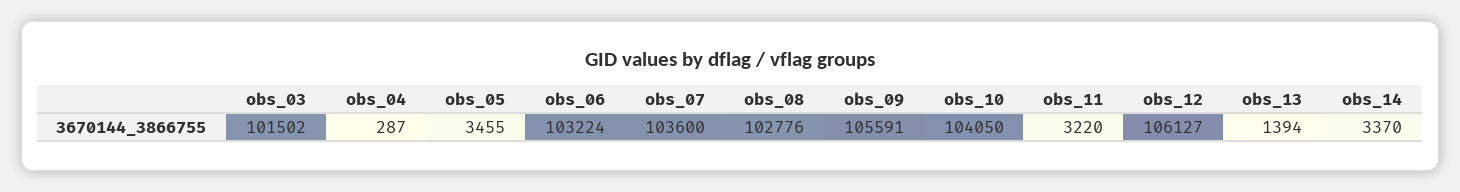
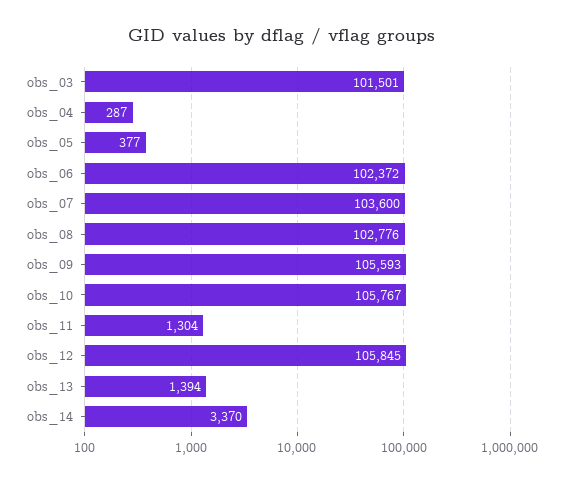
obs_03: 101502 -> 101501
obs_05: 3455 -> 377
obs_06: 103224 -> 102372
obs_09: 105591 -> 105593
obs_10: 104050 -> 105767
obs_11: 3220 -> 1304
obs_12: 106127 -> 105845

